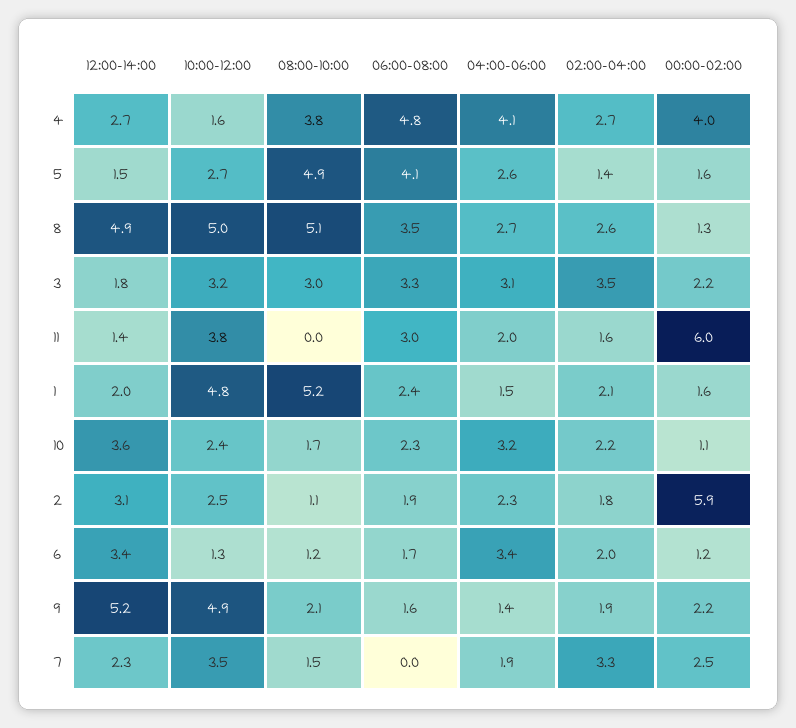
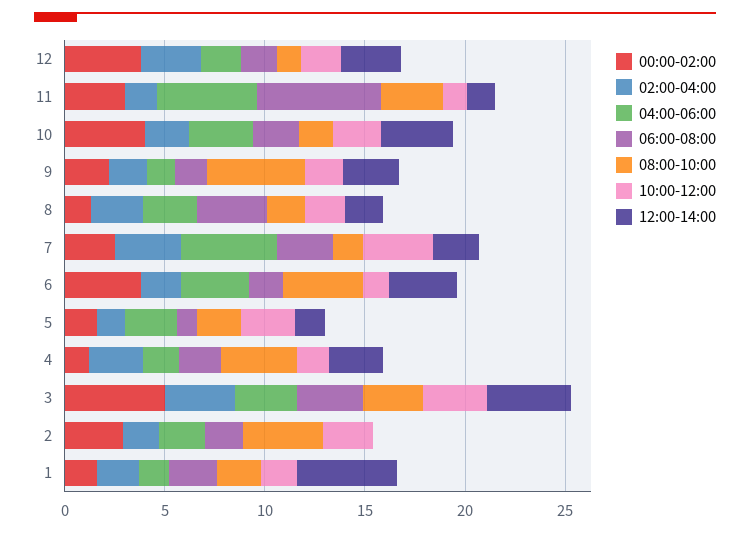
06:00-08:00, 4: 4.8 -> 2
04:00-06:00, 4: 4.1 -> 2
00:00-02:00, 4: 4 -> 1
08:00-10:00, 5: 4.9 -> 2
06:00-08:00, 5: 4.1 -> 1
12:00-14:00, 8: 4.9 -> 2
10:00-12:00, 8: 5 -> 2
08:00-10:00, 8: 5.1 -> 2
12:00-14:00, 3: 1.8 -> 4
00:00-02:00, 3: 2.2 -> 5
10:00-12:00, 11: 3.8 -> 1
08:00-10:00, 11: 0 -> 3
06:00-08:00, 11: 3 -> 6
04:00-06:00, 11: 2 -> 5
00:00-02:00, 11: 6 -> 3
12:00-14:00, 1: 2 -> 5
10:00-12:00, 1: 4.8 -> 2
08:00-10:00, 1: 5.2 -> 2
00:00-02:00, 10: 1.1 -> 4
12:00-14:00, 2: 3.1 -> 0
08:00-10:00, 2: 1.1 -> 4
00:00-02:00, 2: 5.9 -> 3
08:00-10:00, 6: 1.2 -> 4
00:00-02:00, 6: 1.2 -> 4
12:00-14:00, 9: 5.2 -> 3
10:00-12:00, 9: 4.9 -> 2
08:00-10:00, 9: 2.1 -> 5
06:00-08:00, 7: 0 -> 3
04:00-06:00, 7: 1.9 -> 5
00:00-02:00, 12: none -> 4
02:00-04:00, 12: none -> 3
04:00-06:00, 12: none -> 2
06:00-08:00, 12: none -> 2
08:00-10:00, 12: none -> 1
10:00-12:00, 12: none -> 2
12:00-14:00, 12: none -> 3

